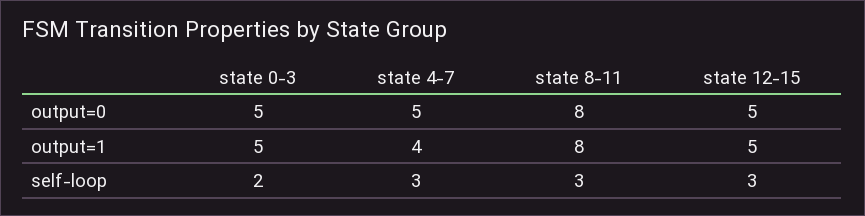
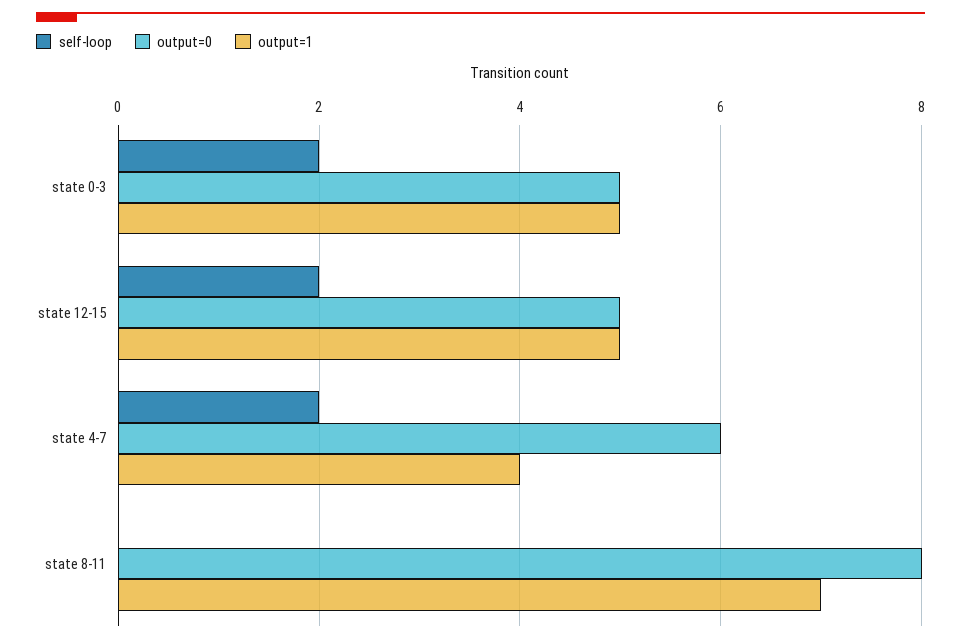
output=0, state 4-7: 5 -> 6
output=1, state 8-11: 8 -> 7
self-loop, state 4-7: 3 -> 2
self-loop, state 8-11: 3 -> 0
self-loop, state 12-15: 3 -> 2

